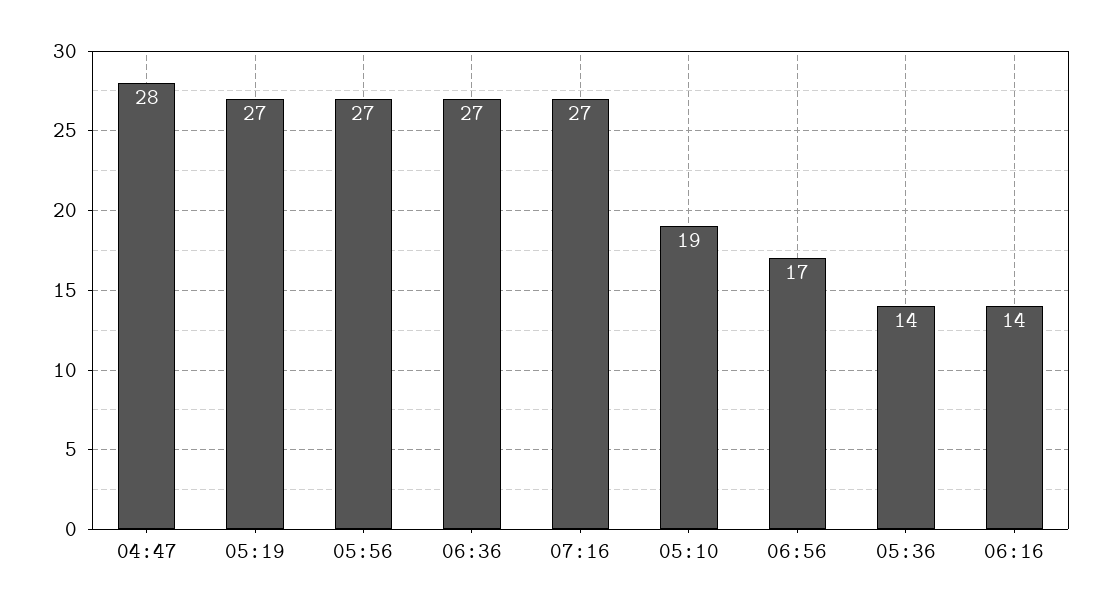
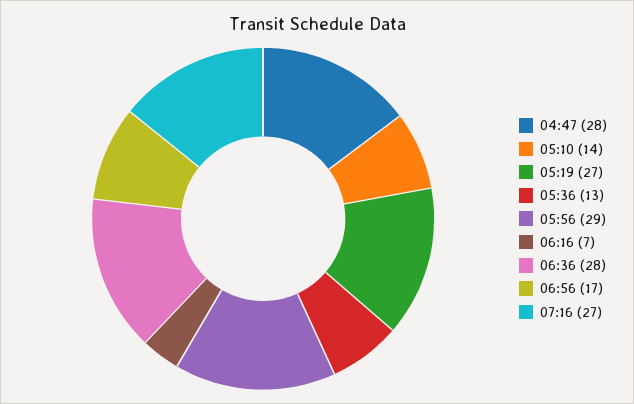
05:56: 27 -> 29
06:36: 27 -> 28
05:10: 19 -> 14
05:36: 14 -> 13
06:16: 14 -> 7

